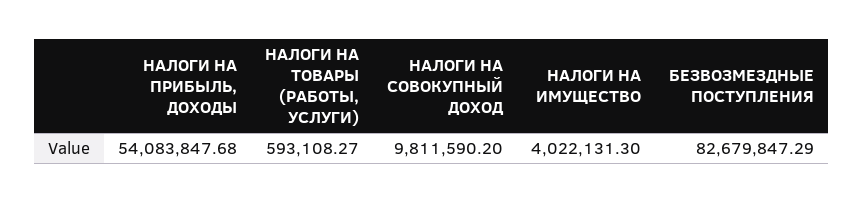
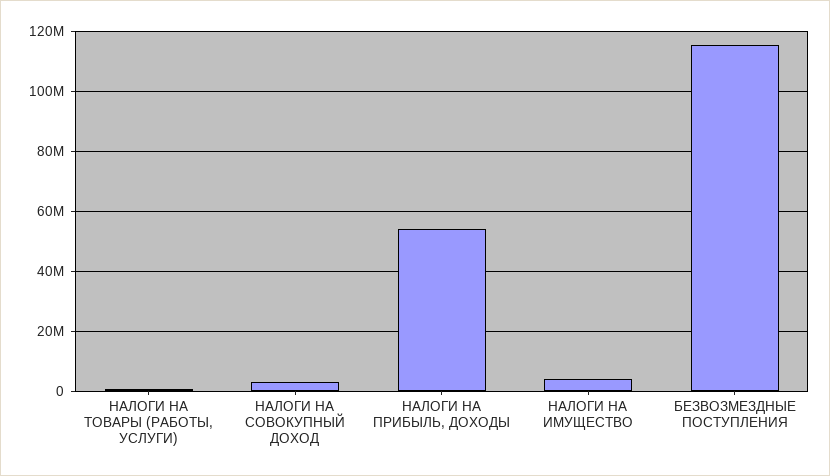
НАЛОГИ НА СОВОКУПНЫЙ ДОХОД: 9811590.2 -> 2500000
БЕЗВОЗМЕЗДНЫЕ ПОСТУПЛЕНИЯ: 82679847.29 -> 115000000

